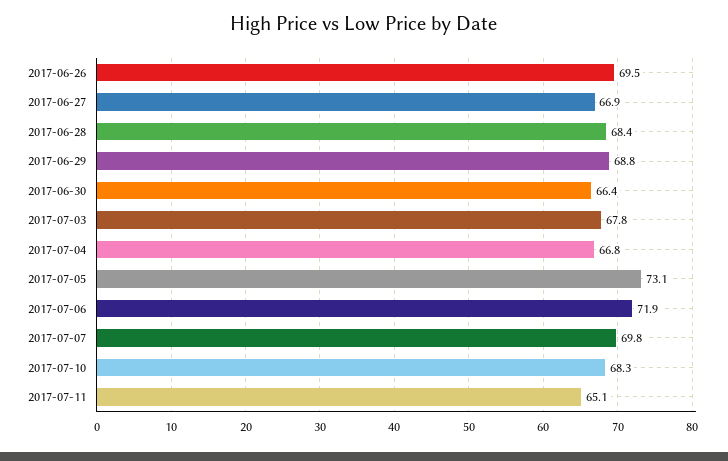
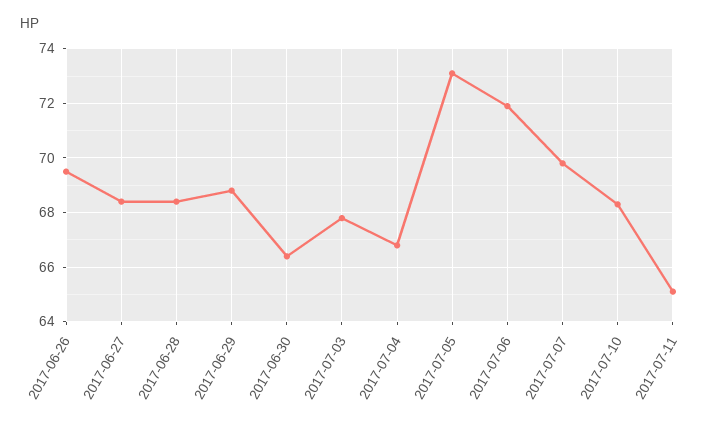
2017-06-27: 66.9 -> 68.5

